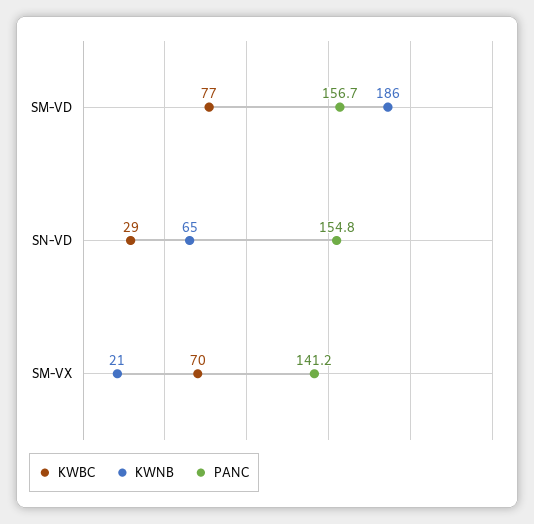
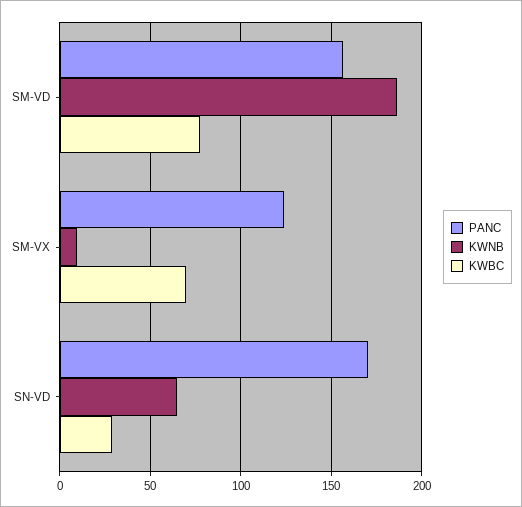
PANC, SN-VD: 154.8 -> 170
KWNB, SM-VX: 21 -> 10
PANC, SM-VX: 141.2 -> 125

